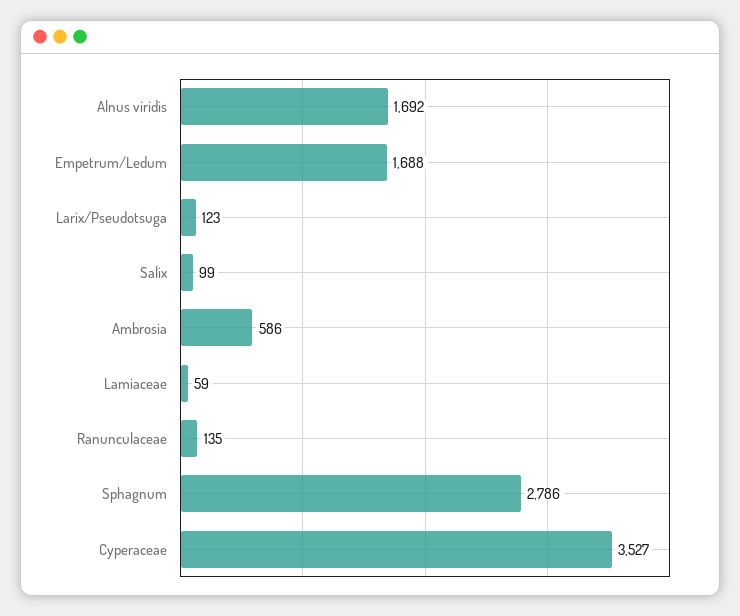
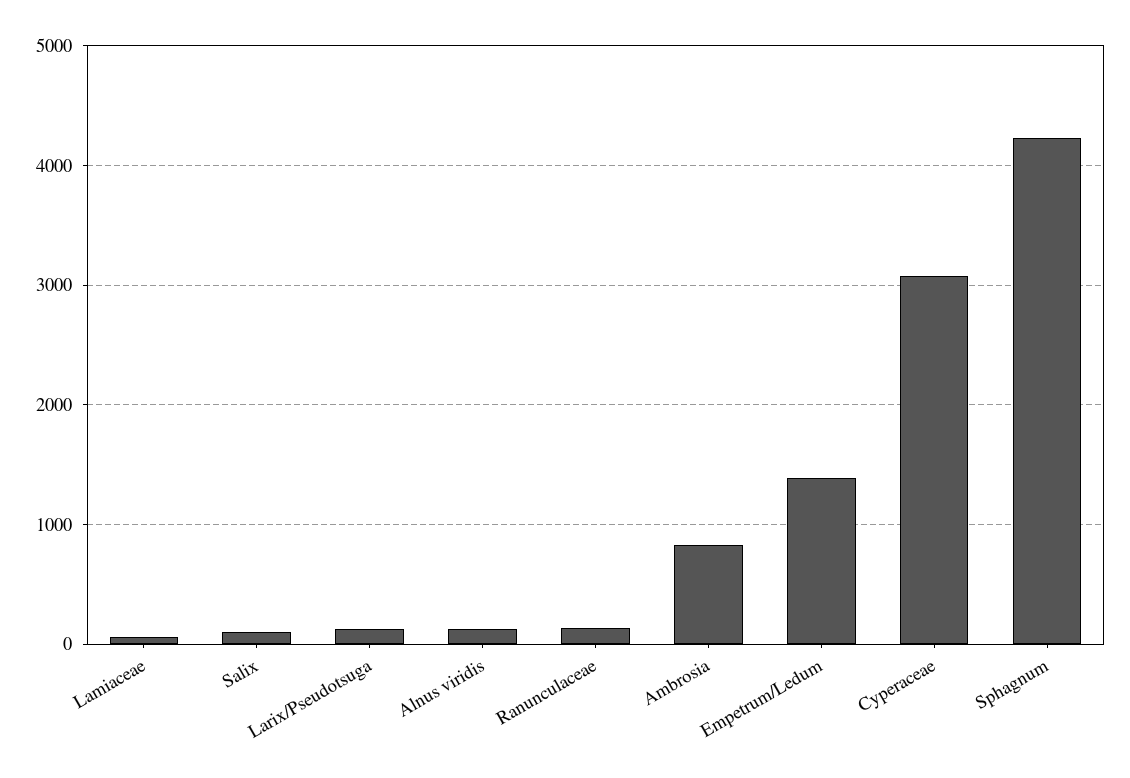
Alnus viridis: 1692 -> 100
Empetrum/Ledum: 1688 -> 1400
Ambrosia: 586 -> 800
Sphagnum: 2786 -> 4200
Cyperaceae: 3527 -> 3100

